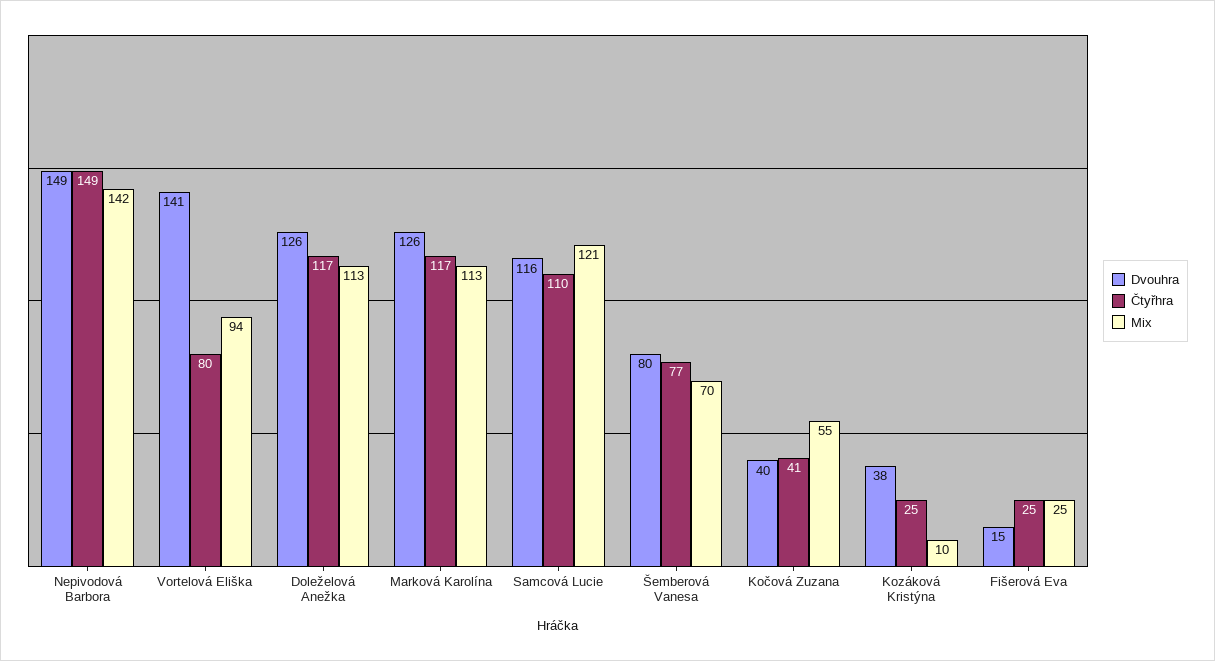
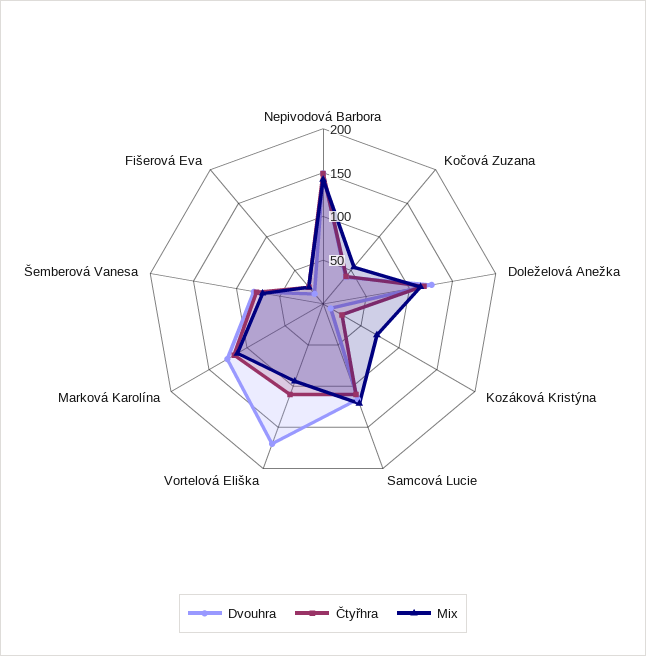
Dvouhra, Vortelová Eliška: 141 -> 170
Čtyřhra, Vortelová Eliška: 80 -> 110
Dvouhra, Kozáková Kristýna: 38 -> 10
Mix, Kozáková Kristýna: 10 -> 70

